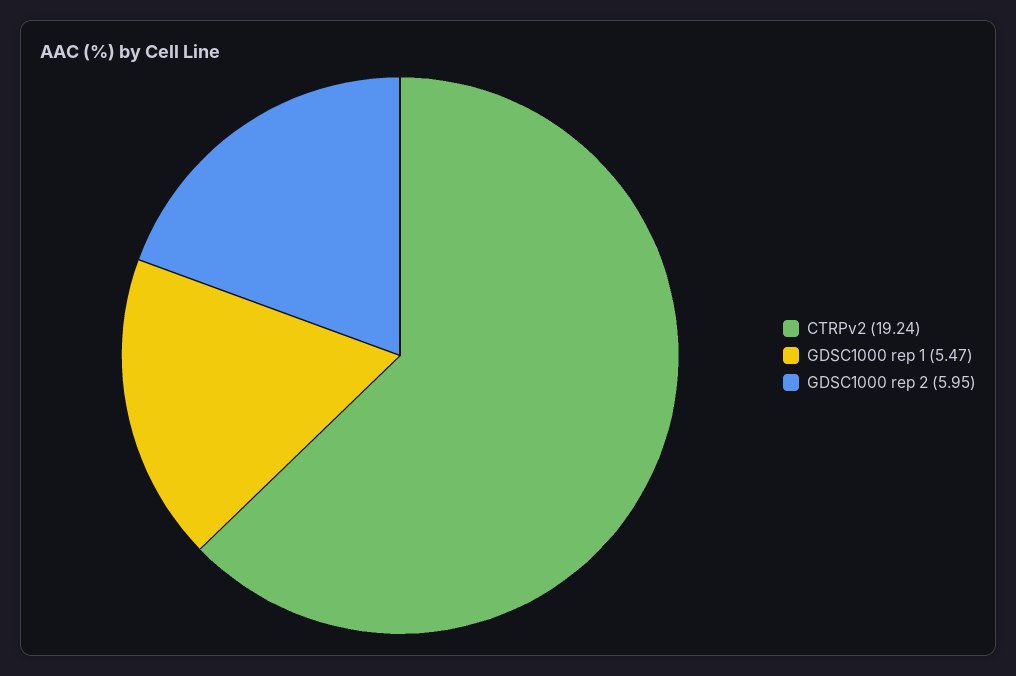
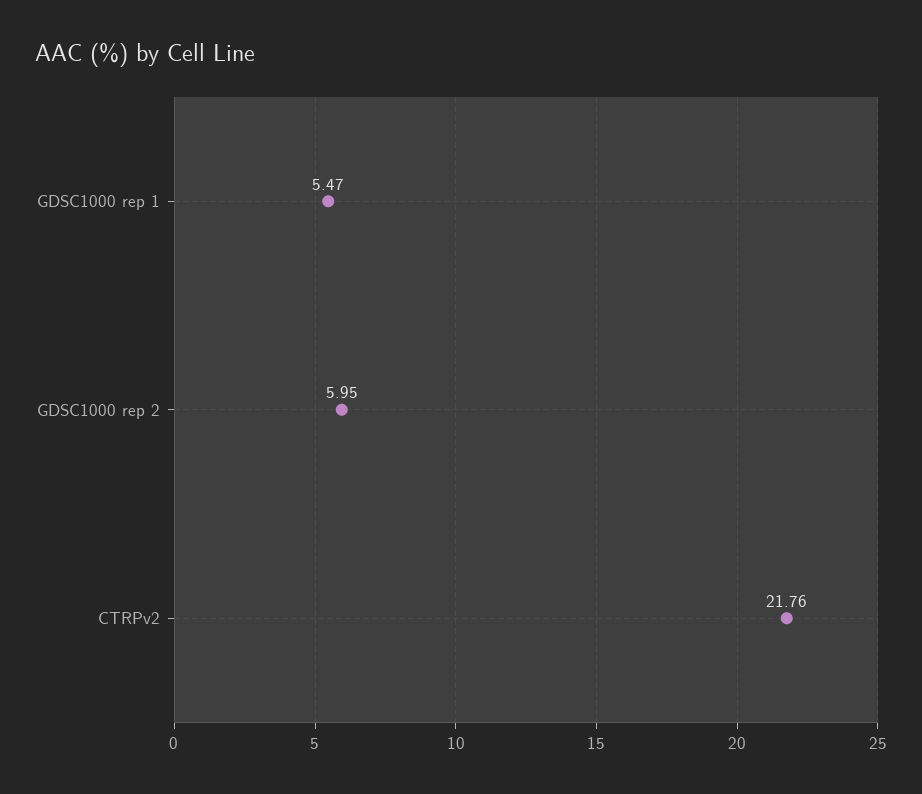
CTRPv2: 19.24 -> 21.76

